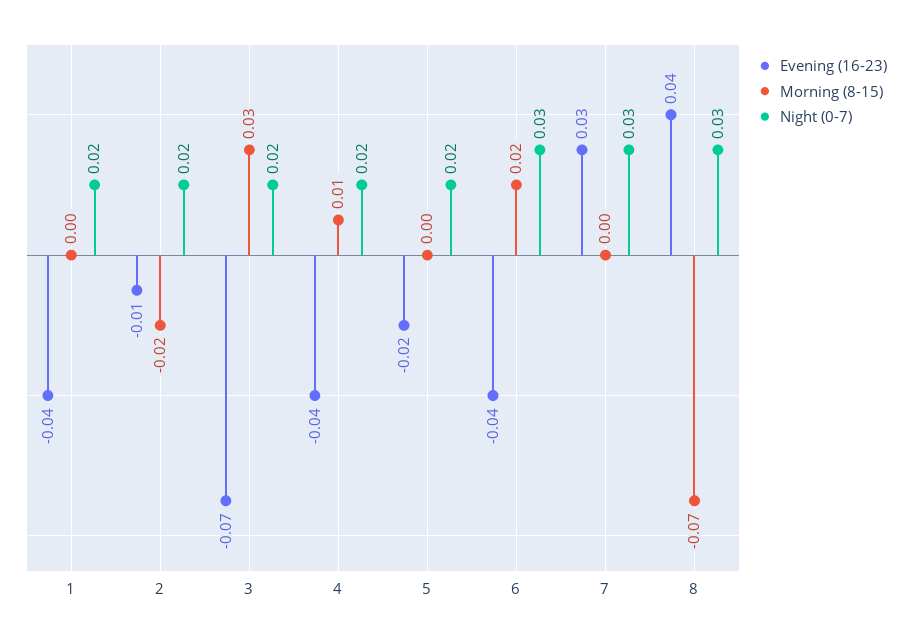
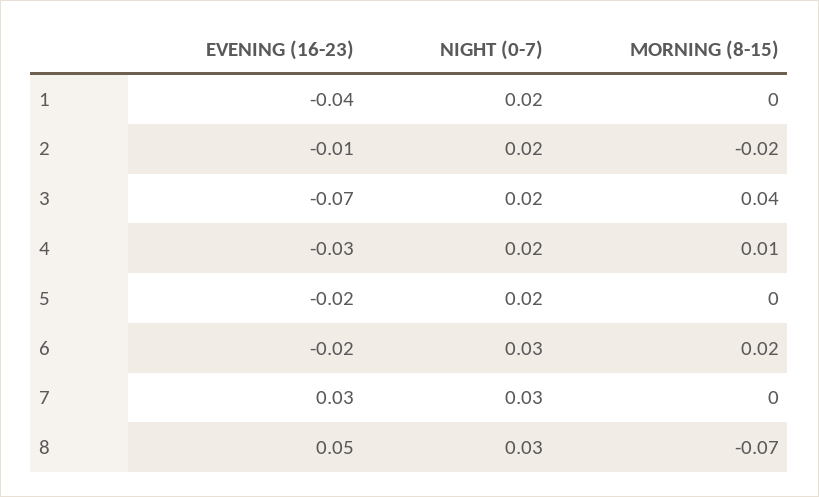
Morning (8-15), 3: 0.03 -> 0.04
Evening (16-23), 4: -0.04 -> -0.03
Evening (16-23), 6: -0.04 -> -0.02
Evening (16-23), 8: 0.04 -> 0.05

